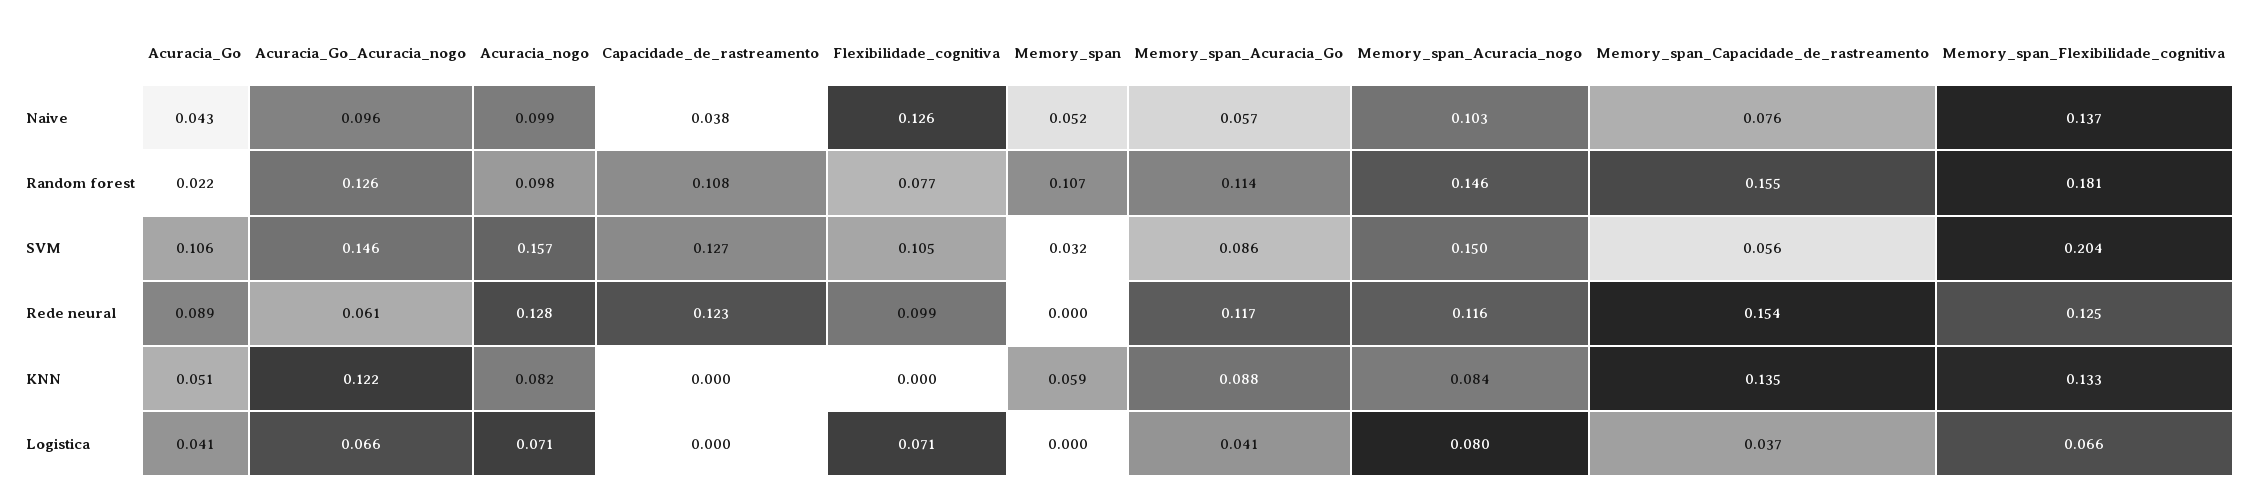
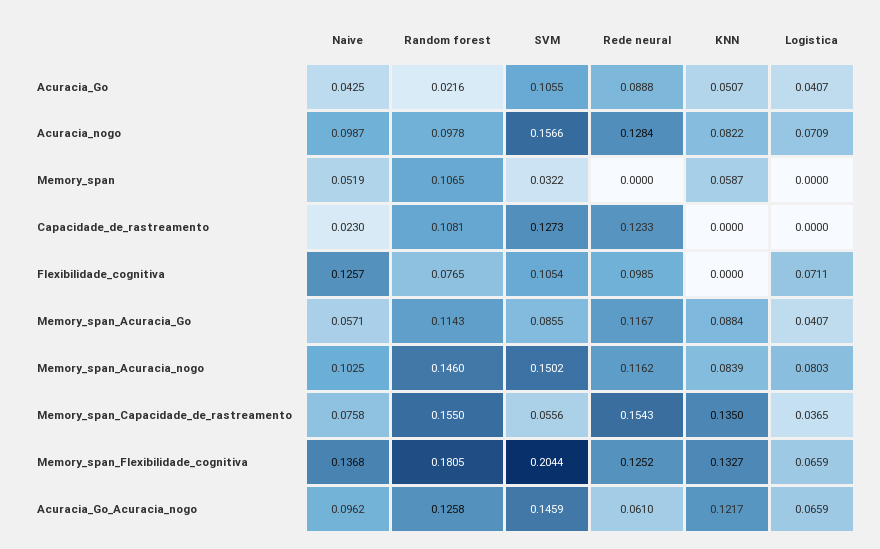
Capacidade_de_rastreamento, Naive: 0.038 -> 0.023

